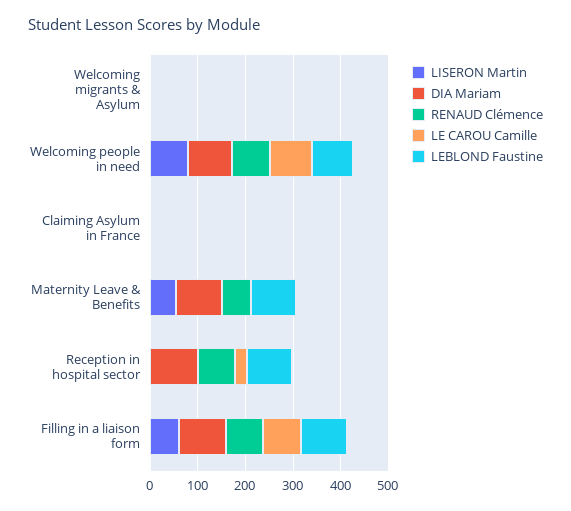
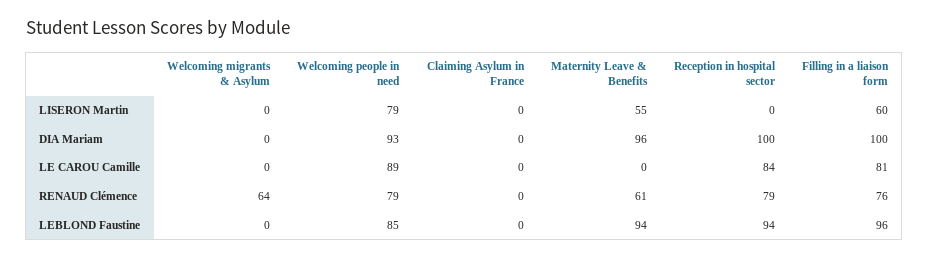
RENAUD Clémence, Welcoming migrants & Asylum: 0 -> 64
LE CAROU Camille, Reception in hospital sector: 20 -> 84

